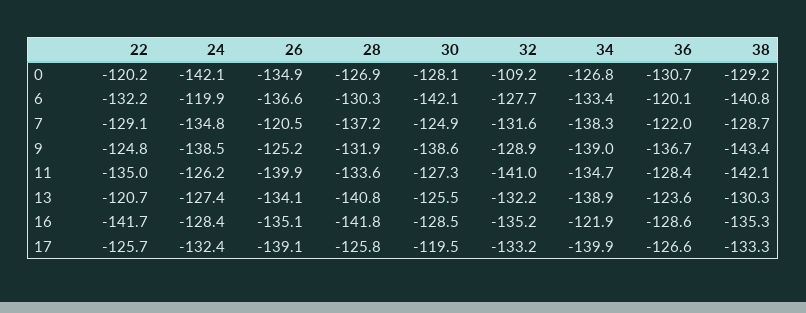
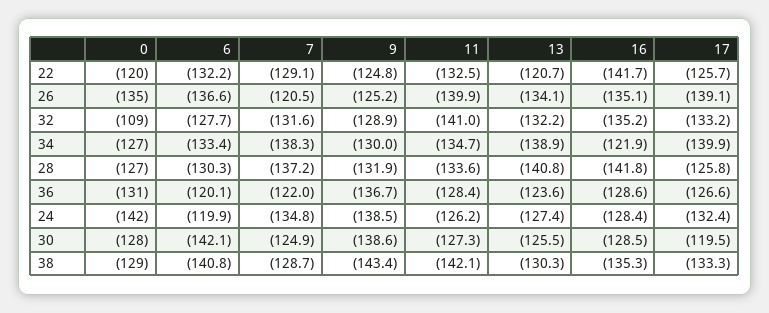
34, 9: -139 -> -130
22, 11: -135 -> -132.5

